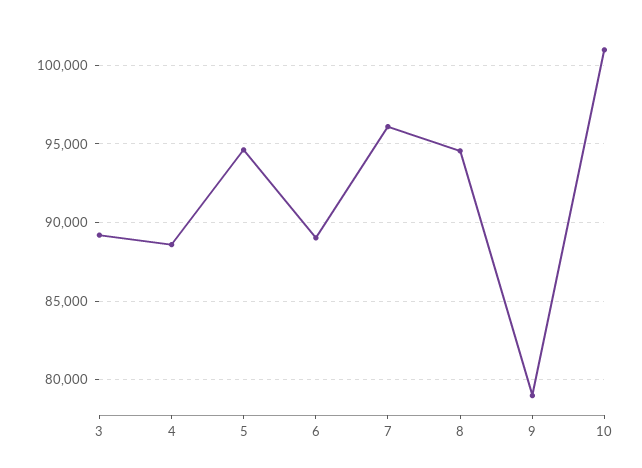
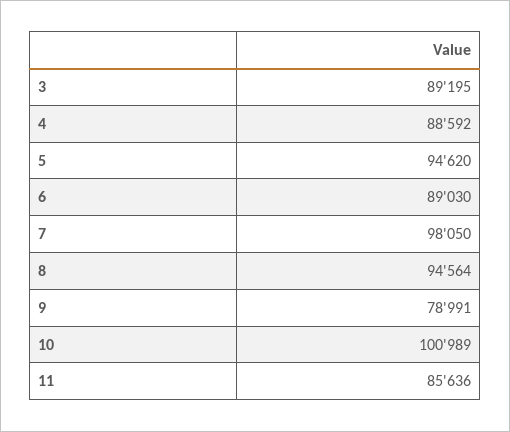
7: 96000 -> 98050
11: none -> 85636

